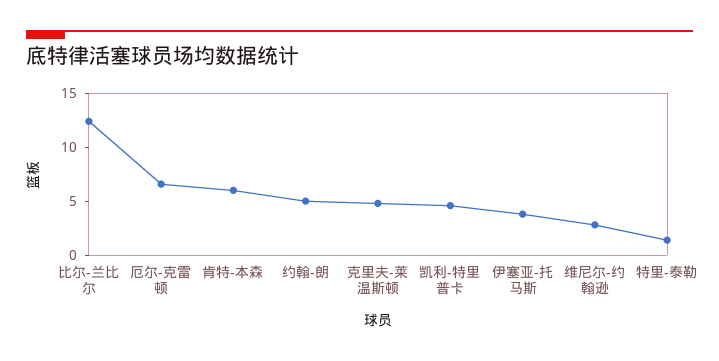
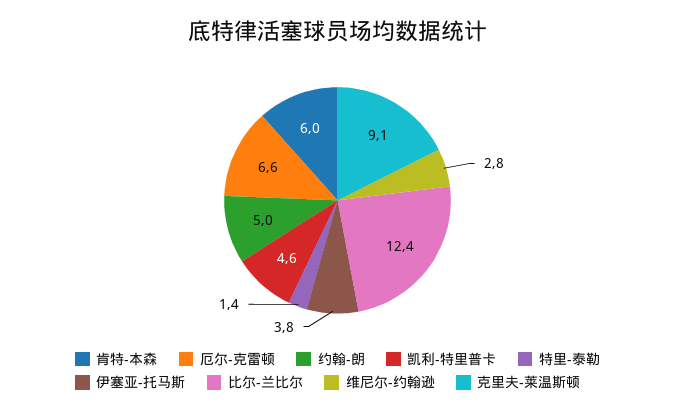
克里夫-莱温斯顿: 5 -> 9.1

